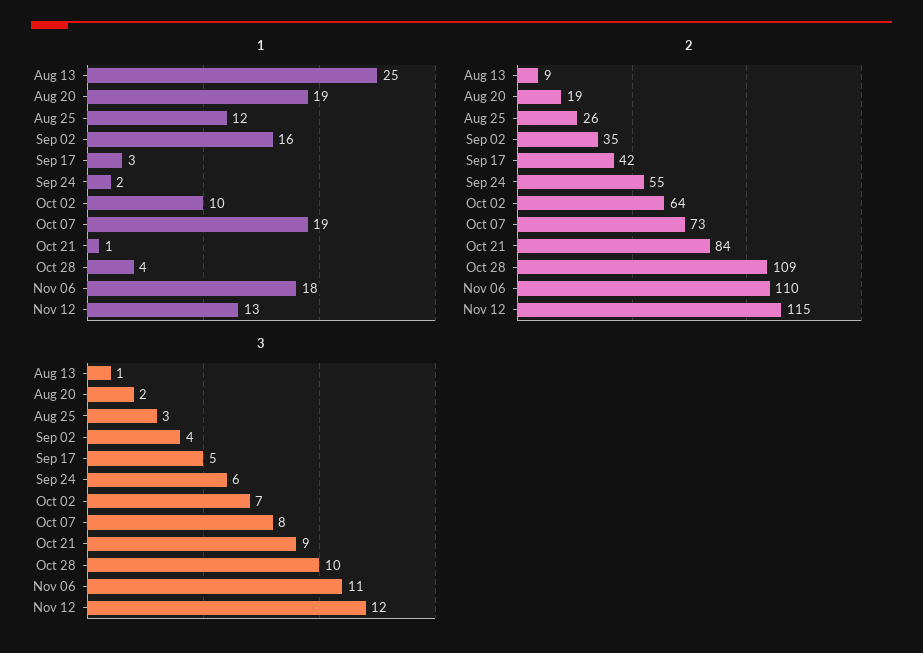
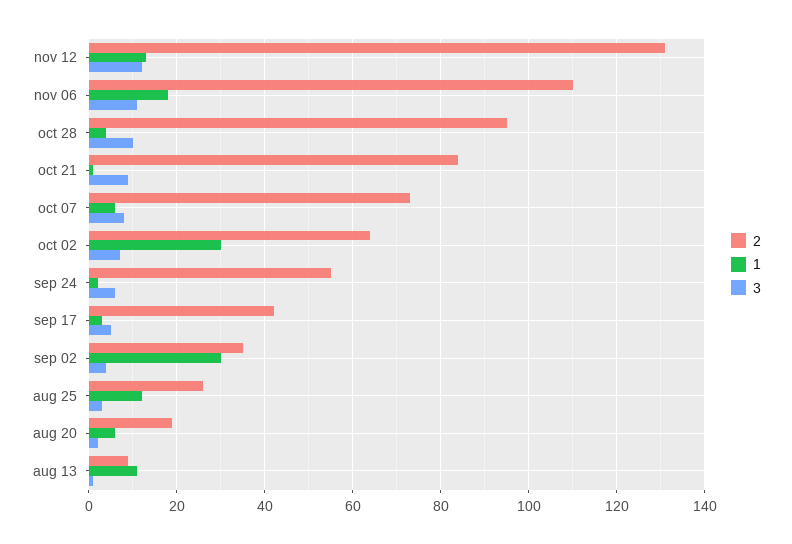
1, Aug 13: 25 -> 10
1, Aug 20: 19 -> 5
1, Sep 02: 16 -> 30
1, Oct 02: 10 -> 30
1, Oct 07: 19 -> 5
2, Oct 28: 109 -> 95
2, Nov 12: 115 -> 130

